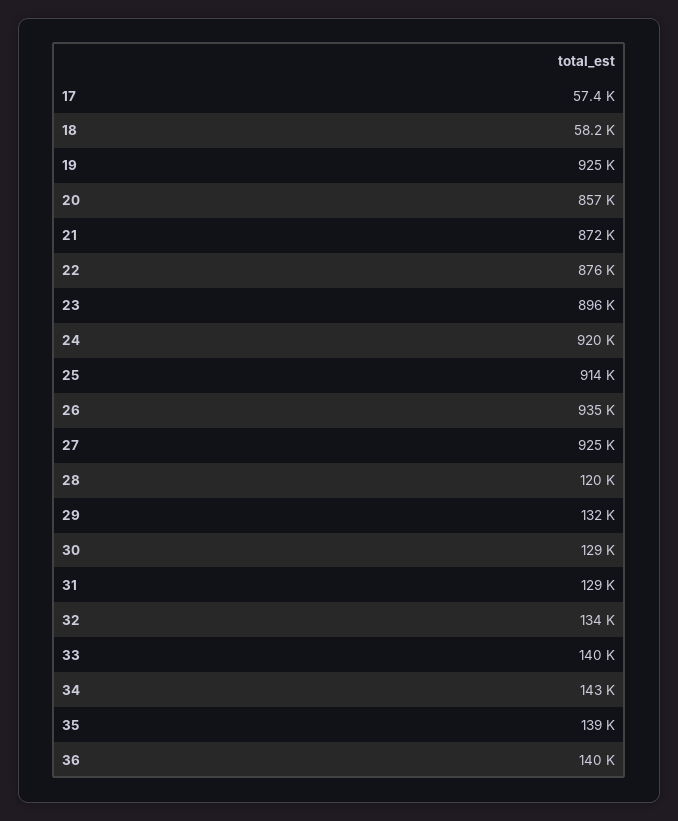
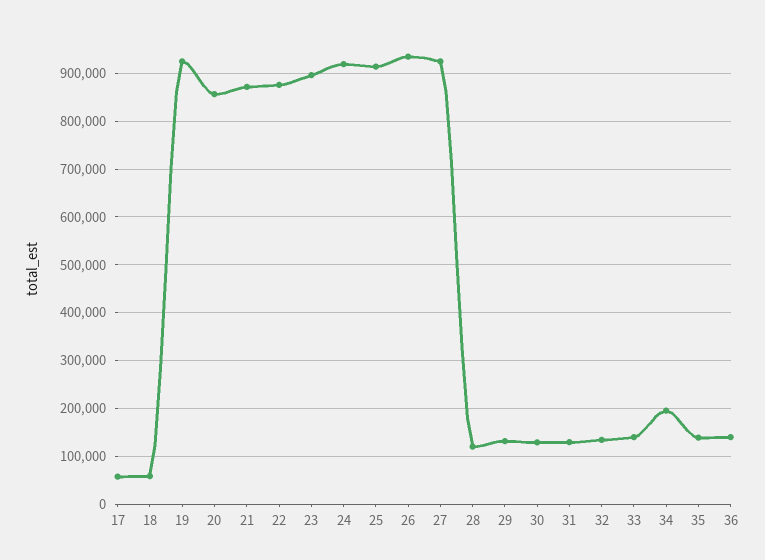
34: 143000 -> 200000

